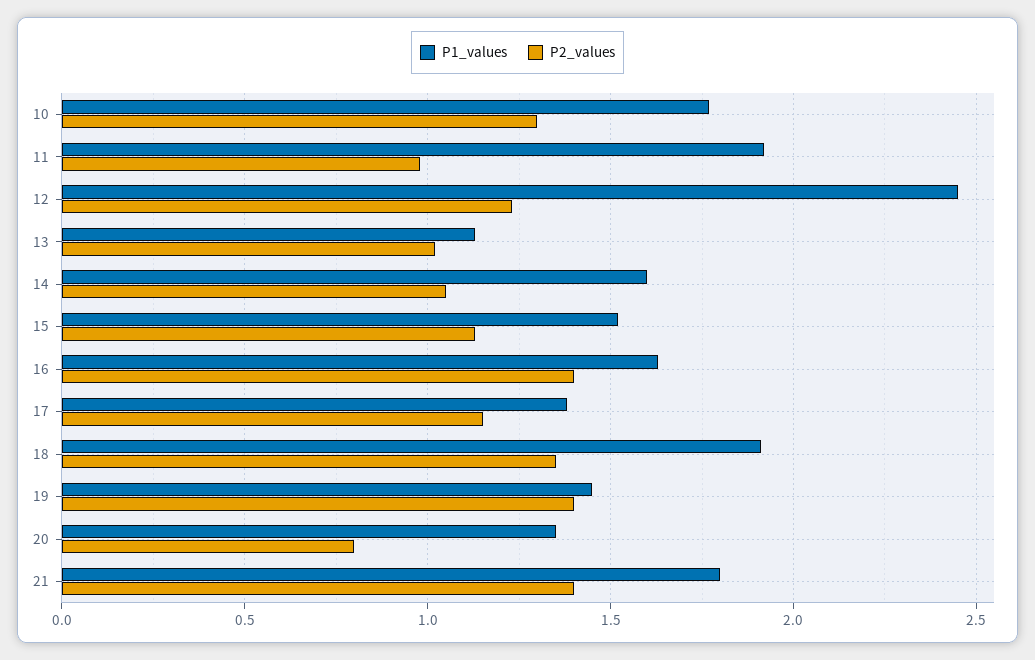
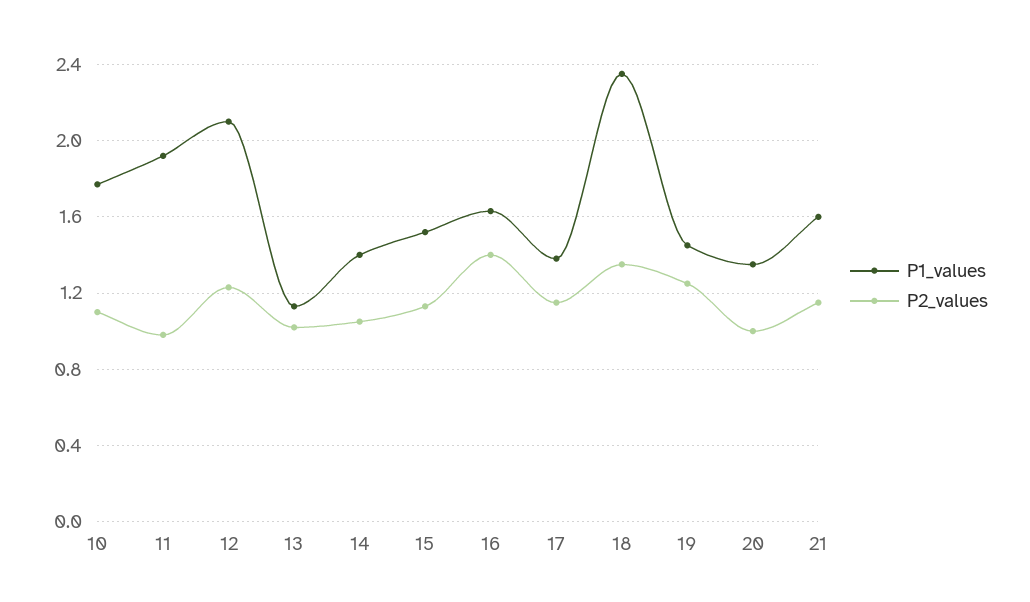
P2_values, 10: 1.3 -> 1.1
P1_values, 12: 2.45 -> 2.1
P1_values, 14: 1.6 -> 1.4
P1_values, 18: 1.9 -> 2.35
P2_values, 19: 1.4 -> 1.25
P2_values, 20: 0.8 -> 1
P1_values, 21: 1.8 -> 1.6
P2_values, 21: 1.4 -> 1.15

